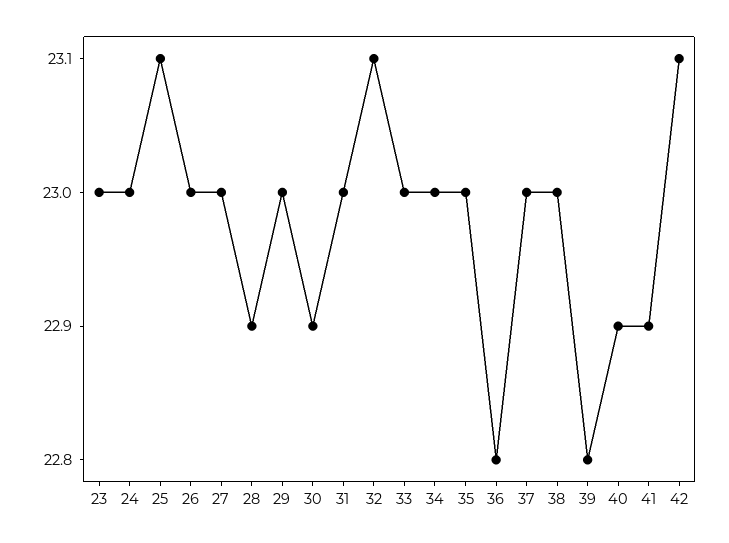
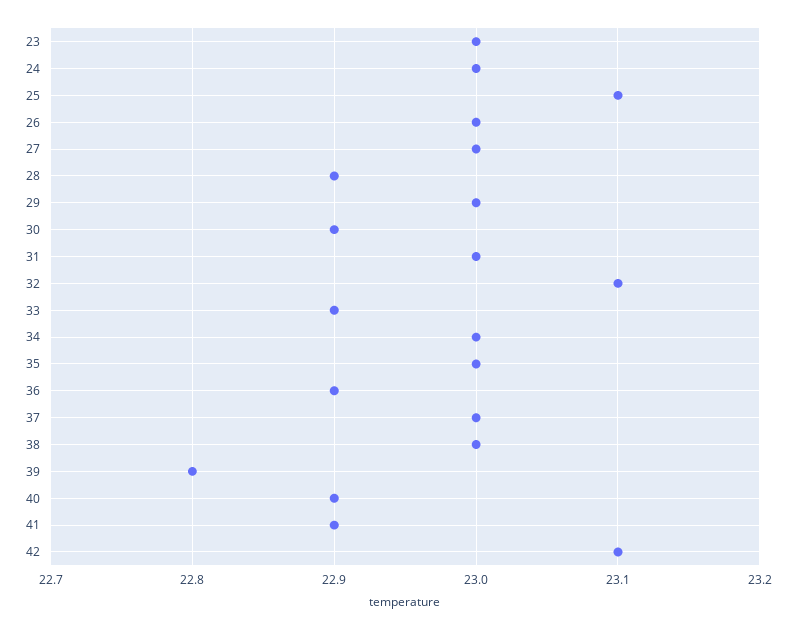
33: 23 -> 22.9
36: 22.8 -> 22.9

